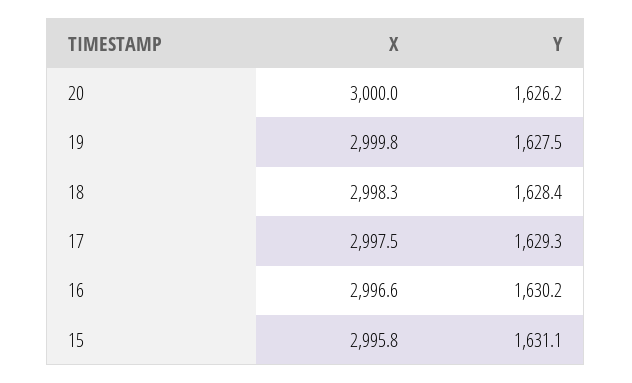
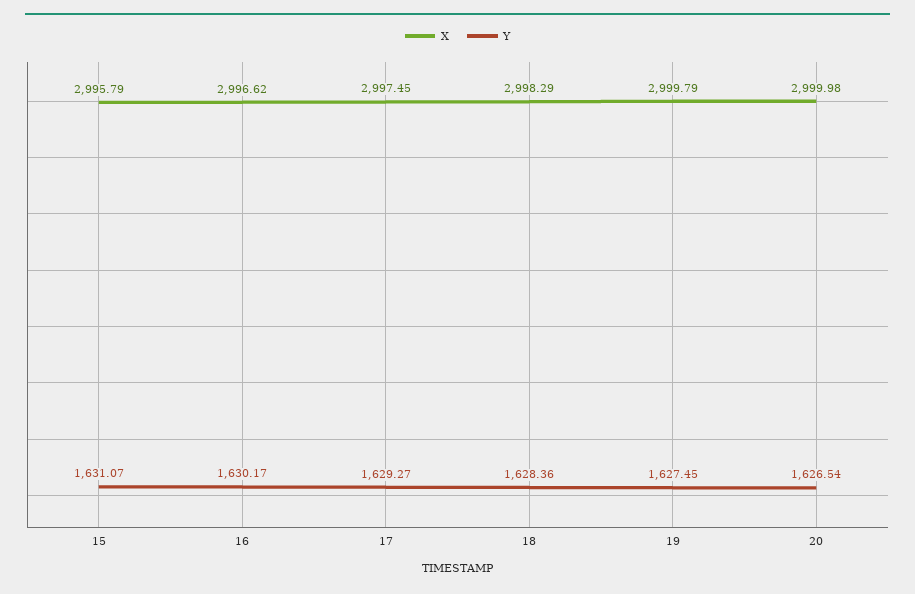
Y, 20: 1626.2 -> 1626.54

